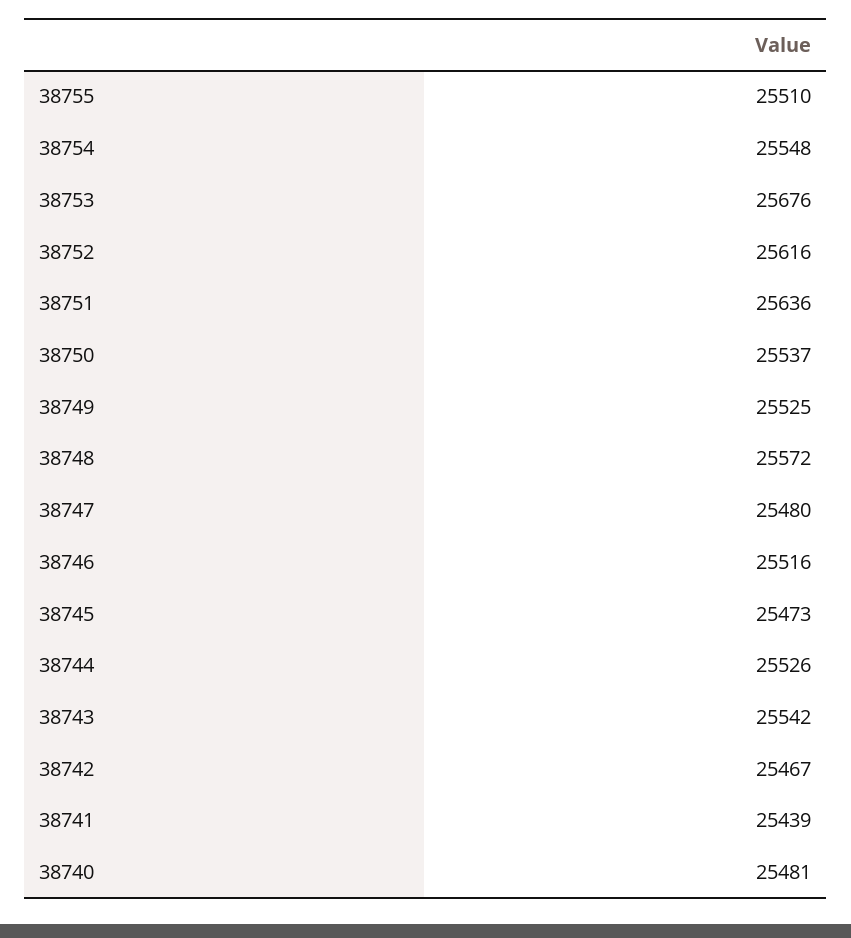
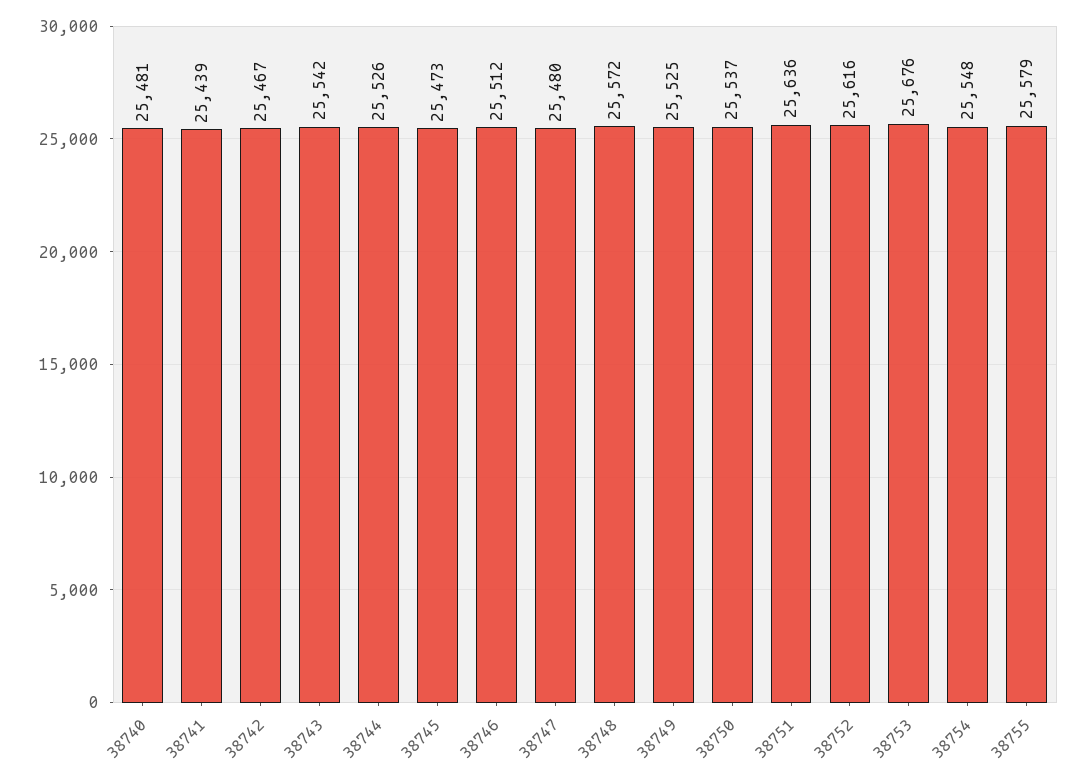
38755: 25510 -> 25579
38746: 25516 -> 25512

